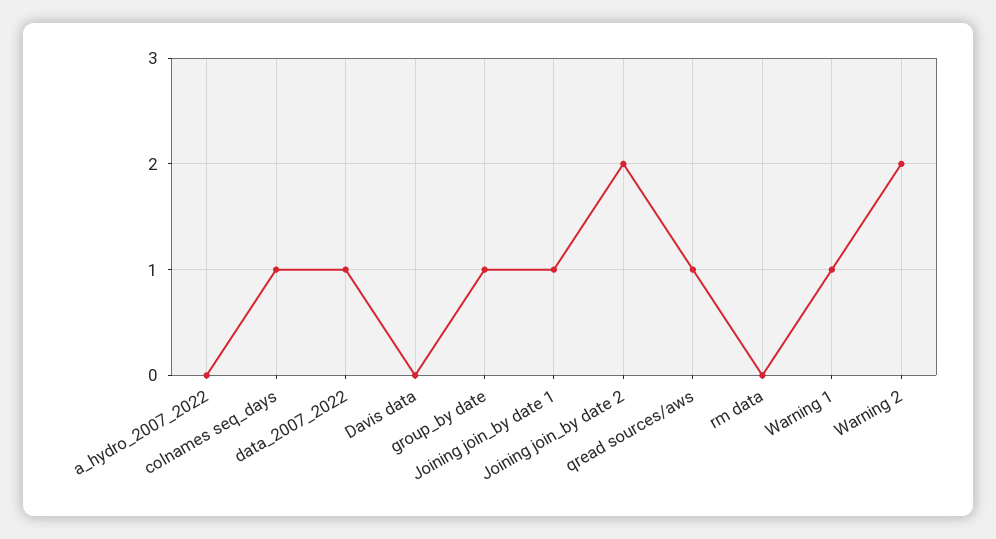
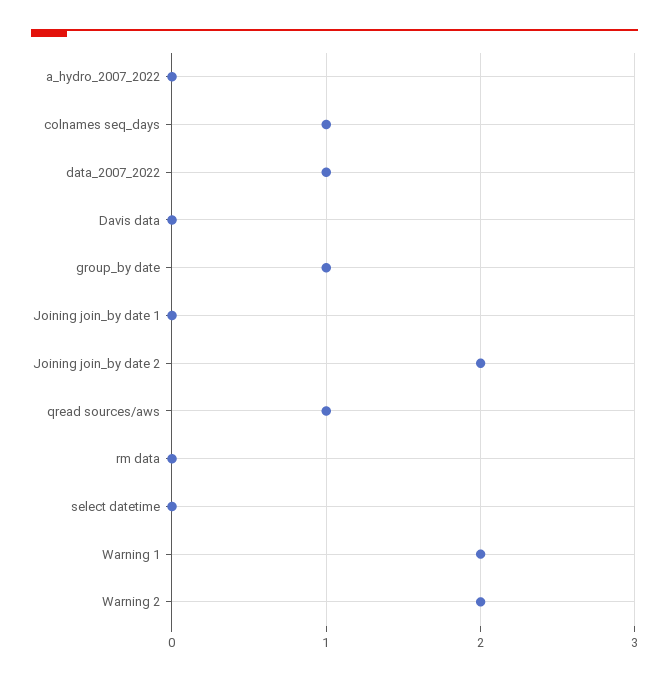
Joining join_by date 1: 1 -> 0
Warning 1: 1 -> 2
select datetime: none -> 0

